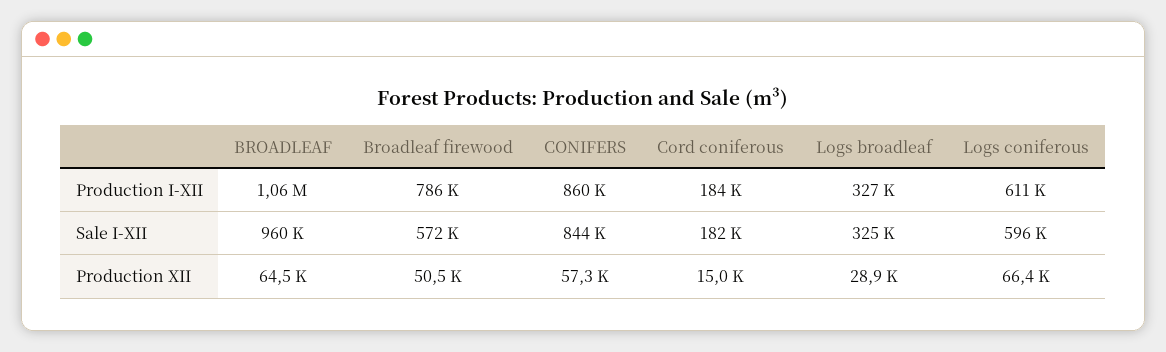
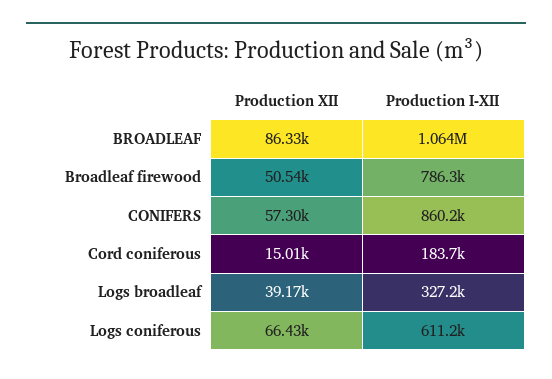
BROADLEAF, Sale I-XII: 960000 -> none
Broadleaf firewood, Sale I-XII: 572000 -> none
CONIFERS, Sale I-XII: 844000 -> none
Cord coniferous, Sale I-XII: 182000 -> none
Logs broadleaf, Sale I-XII: 325000 -> none
Logs coniferous, Sale I-XII: 596000 -> none
BROADLEAF, Production XII: 64500 -> 86330
Logs broadleaf, Production XII: 28900 -> 39170

